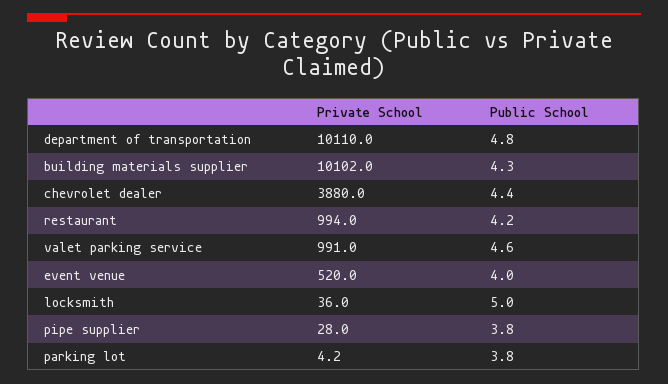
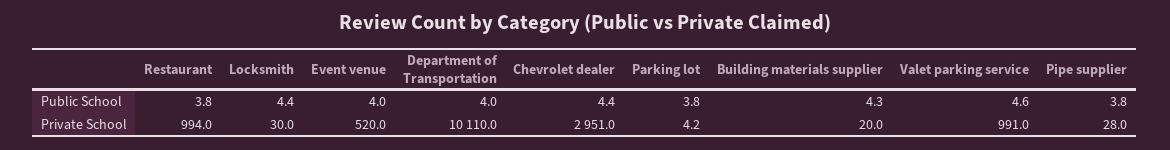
Public School, department of transportation: 4.8 -> 4
Private School, building materials supplier: 10102 -> 20
Private School, chevrolet dealer: 3880 -> 2951
Public School, restaurant: 4.2 -> 3.8
Private School, locksmith: 36 -> 30
Public School, locksmith: 5 -> 4.4

